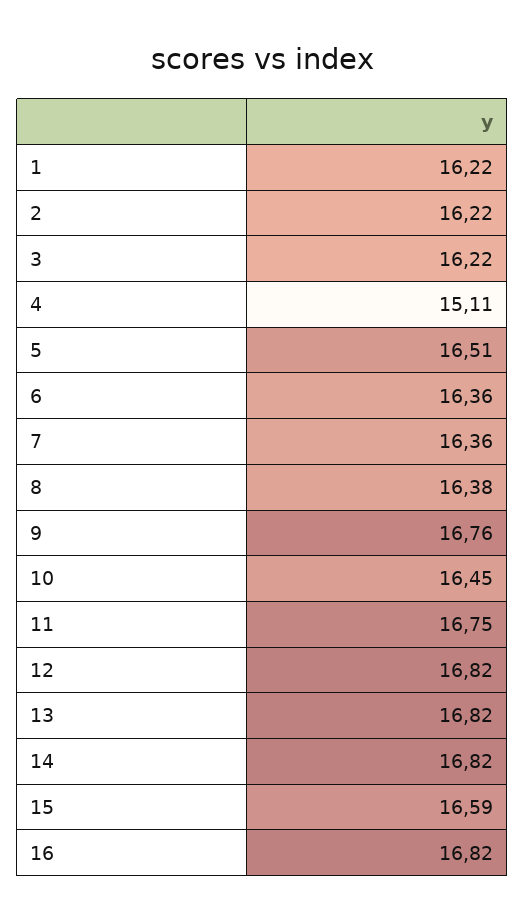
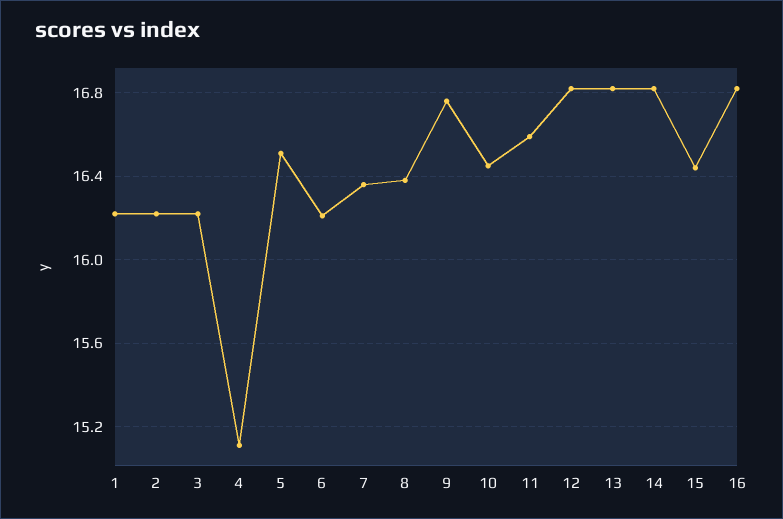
6: 16.36 -> 16.2
11: 16.75 -> 16.6
15: 16.59 -> 16.45

